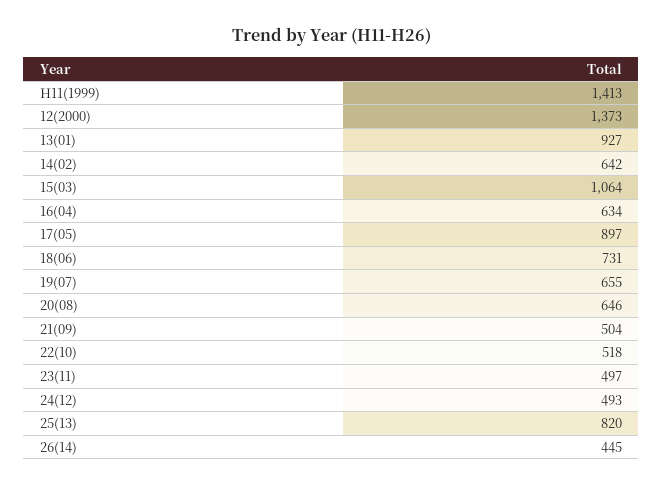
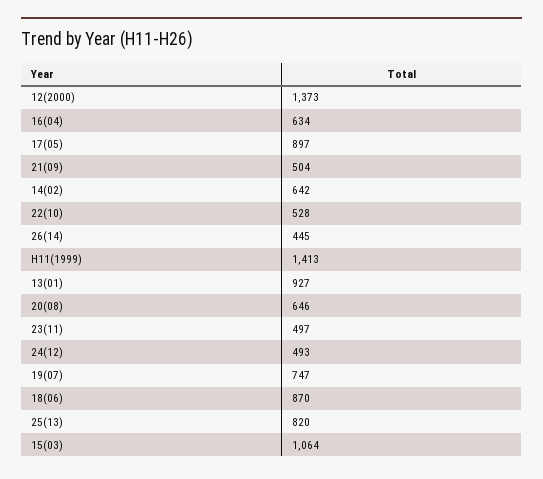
18(06): 731 -> 870
19(07): 655 -> 747
22(10): 518 -> 528

